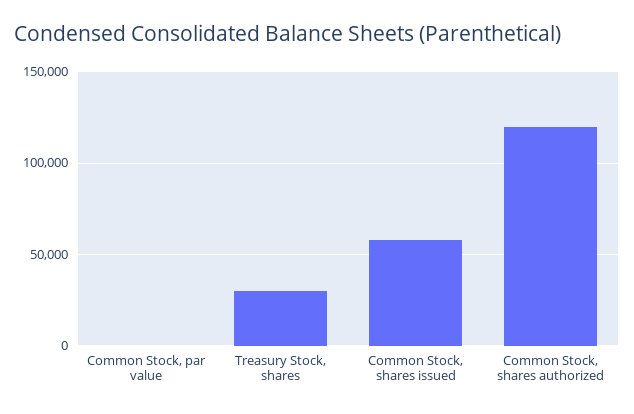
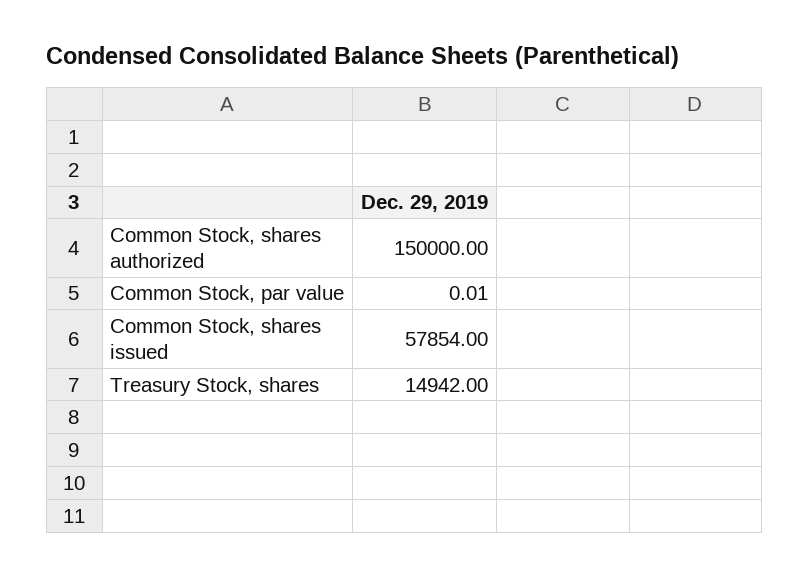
Treasury Stock, shares: 30000 -> 14942
Common Stock, shares authorized: 120000 -> 150000

